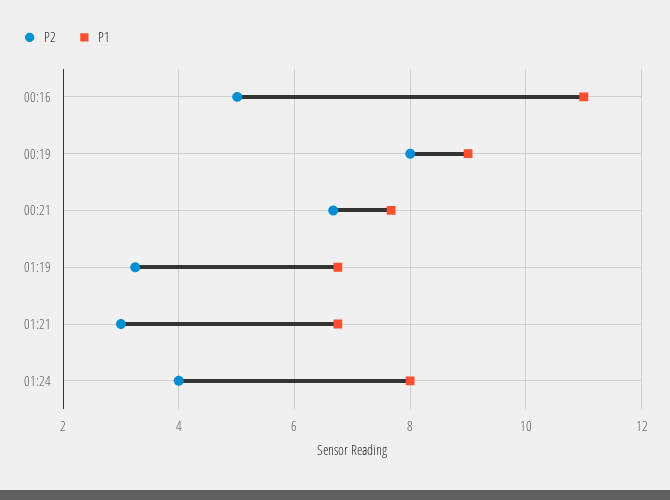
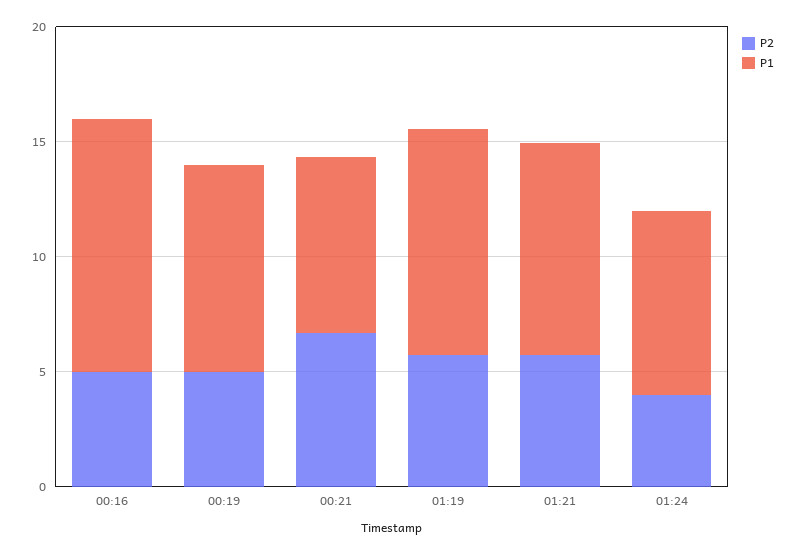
P2, 00:19: 8 -> 5
P2, 01:19: 3.2 -> 6
P1, 01:19: 6.8 -> 10
P2, 01:21: 3 -> 6
P1, 01:21: 6.8 -> 9

